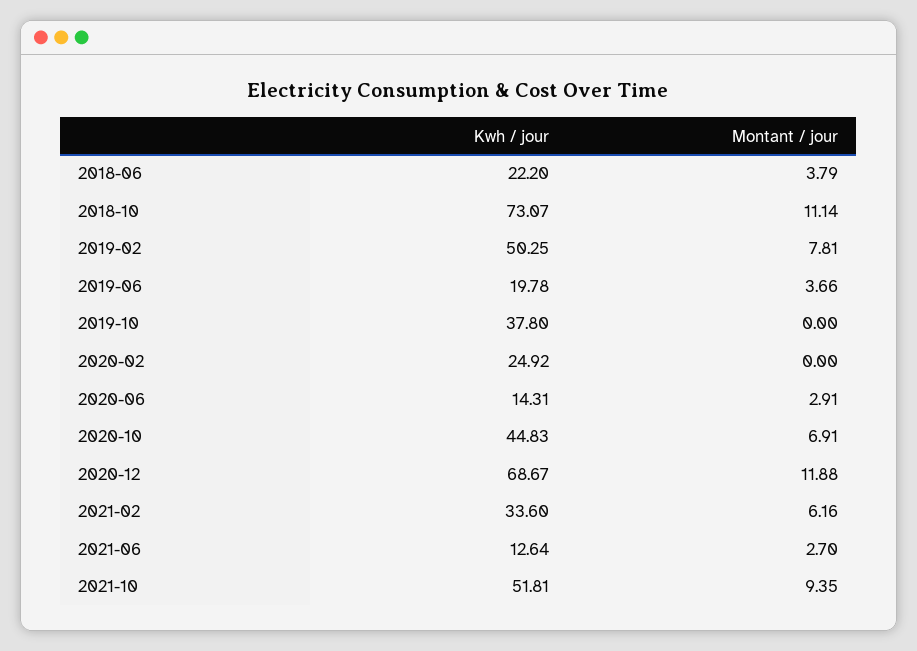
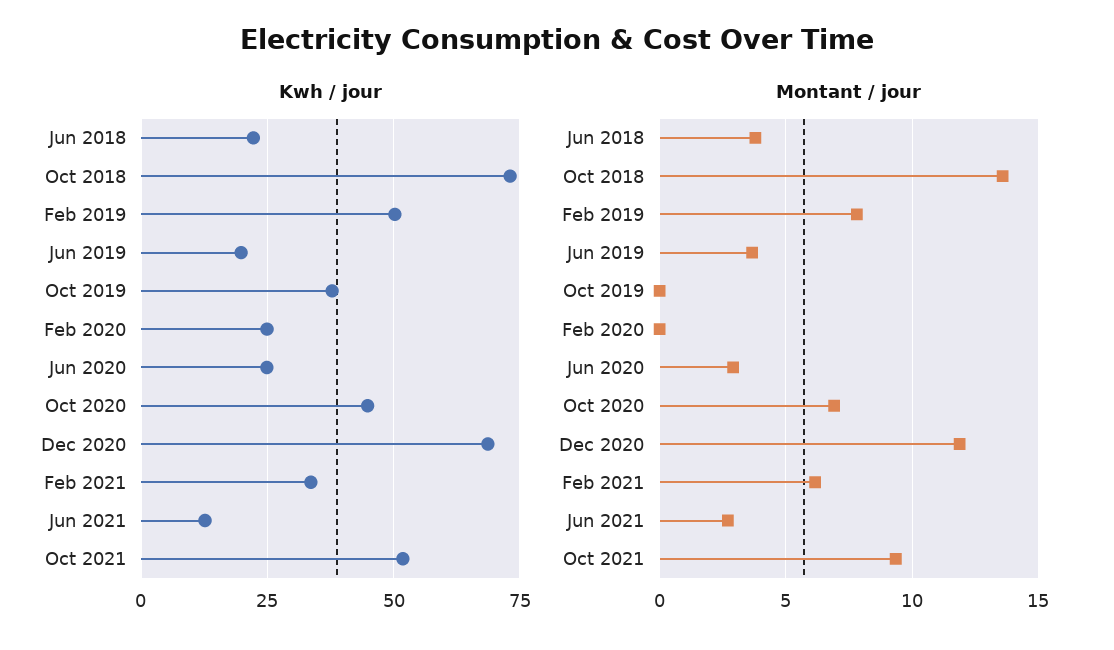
Montant / jour, 2018-10: 11.14 -> 13.5
Kwh / jour, 2020-06: 14.31 -> 25

